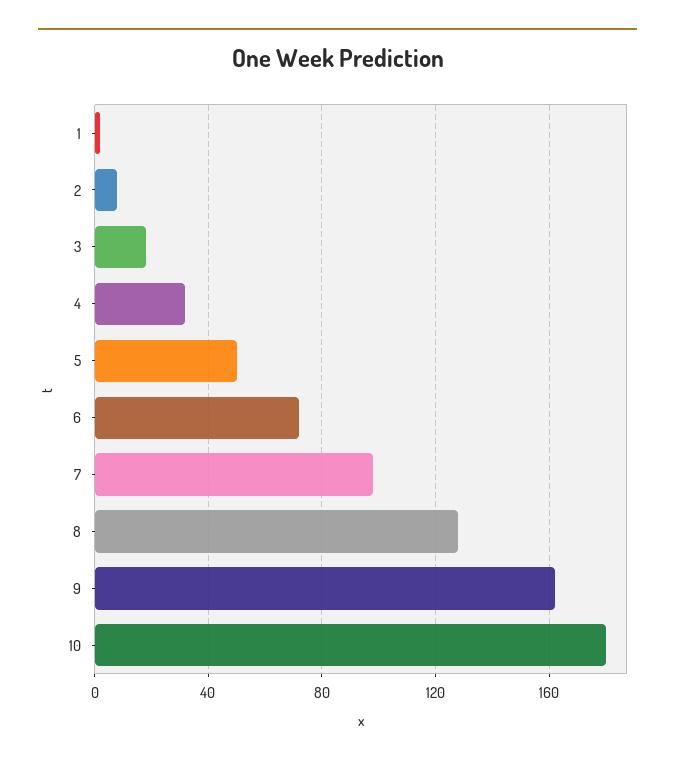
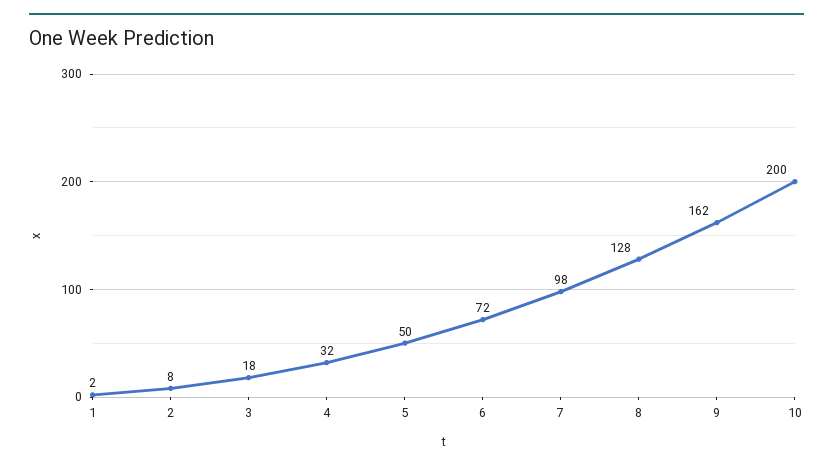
10: 180 -> 200

